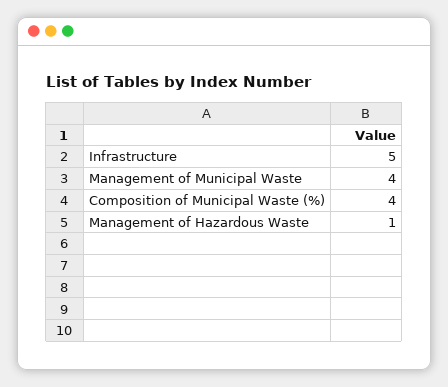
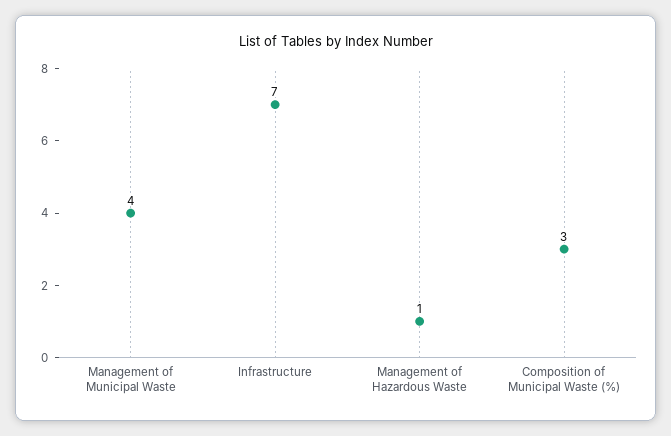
Infrastructure: 5 -> 7
Composition of Municipal Waste (%): 4 -> 3

